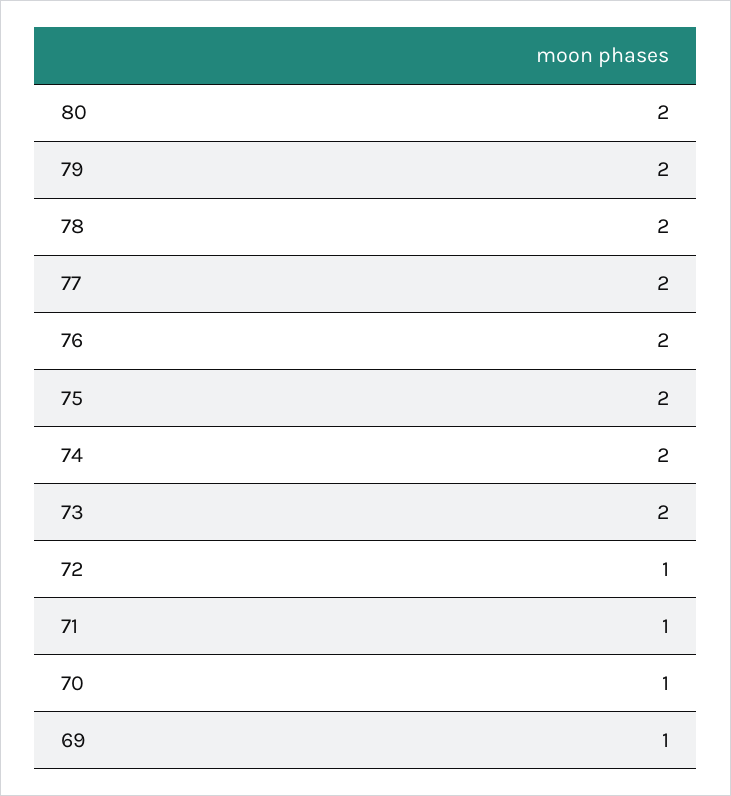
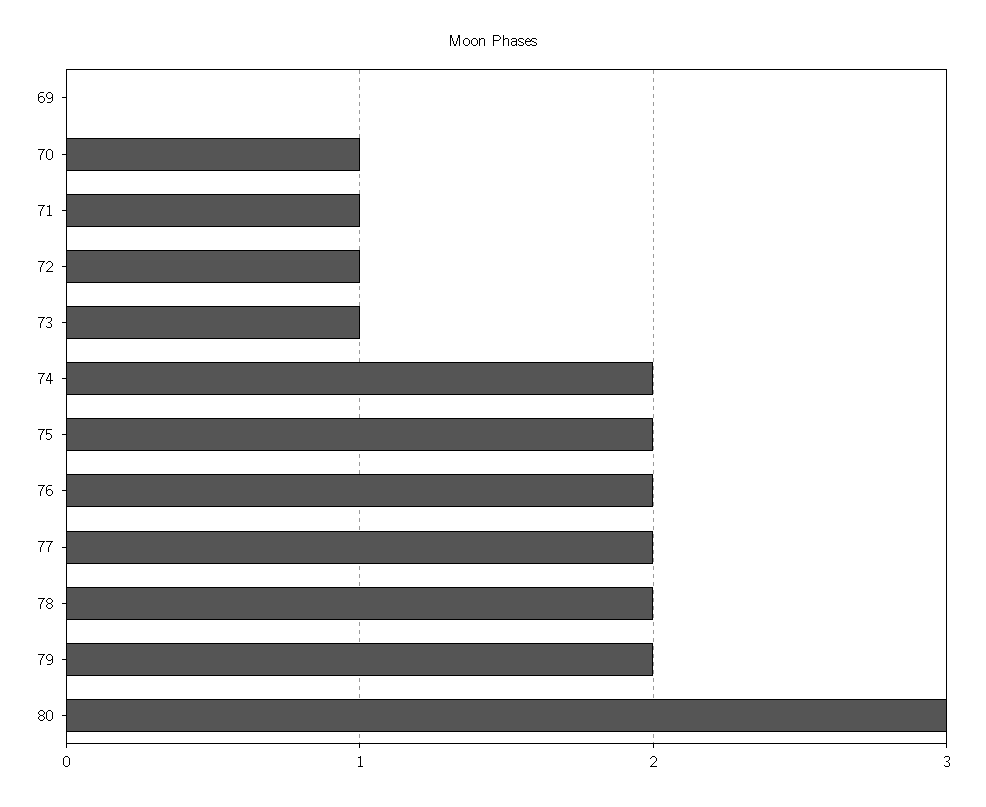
80: 2 -> 3
73: 2 -> 1
69: 1 -> 0

